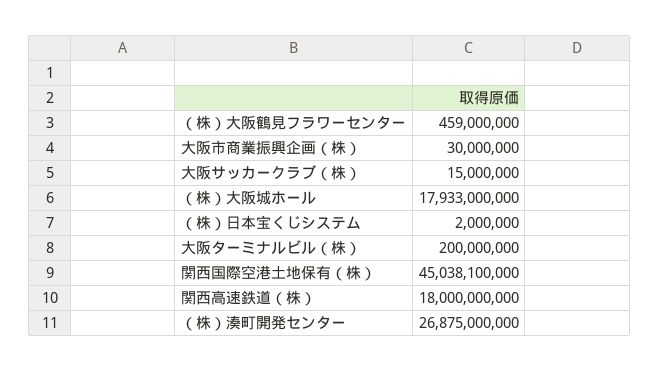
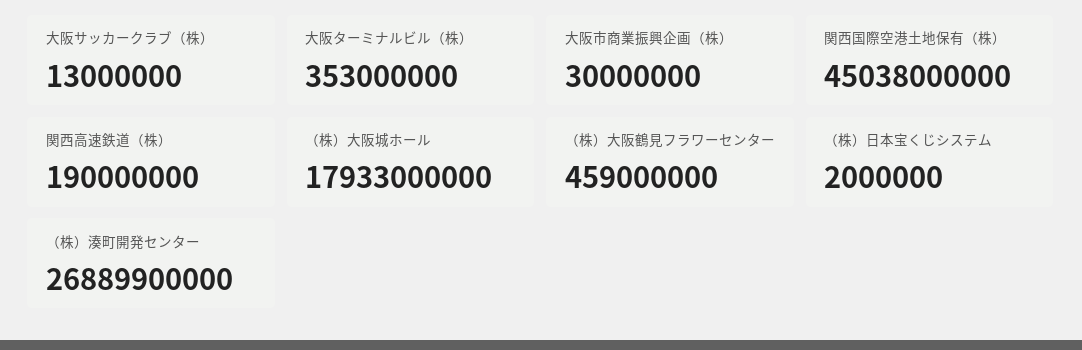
大阪サッカークラブ（株）: 15000000 -> 13000000
大阪ターミナルビル（株）: 200000000 -> 353000000
関西国際空港土地保有（株）: 45038100000 -> 45038000000
関西高速鉄道（株）: 18000000000 -> 190000000
（株）湊町開発センター: 26875000000 -> 26889900000

